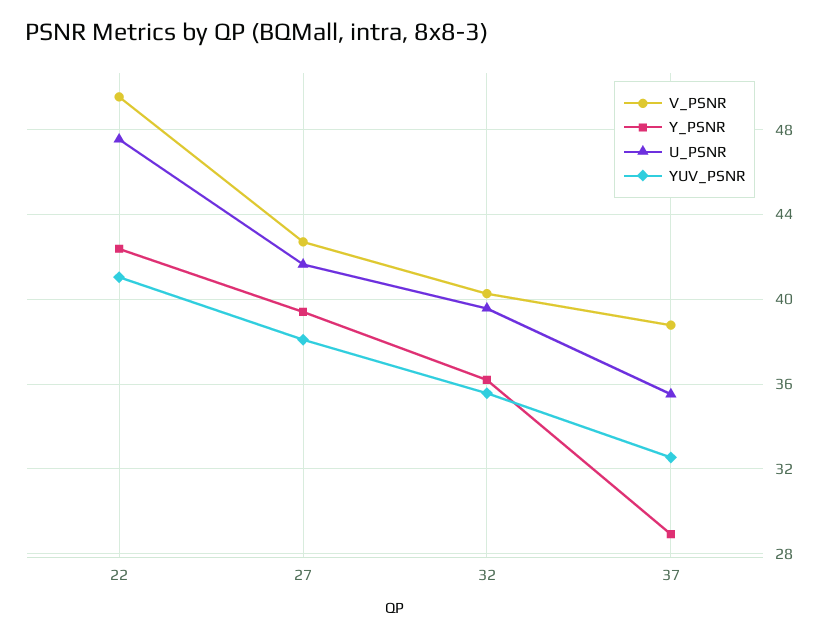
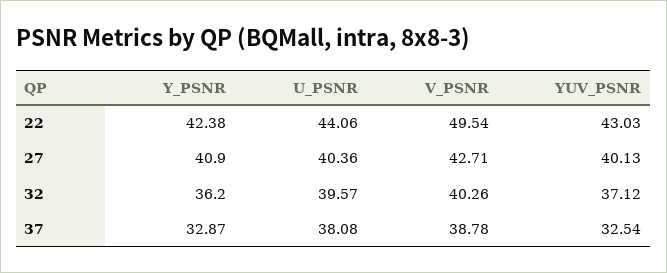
U_PSNR, 22: 47.5 -> 44.06
YUV_PSNR, 22: 41 -> 43.03
Y_PSNR, 27: 39.5 -> 40.9
U_PSNR, 27: 41.5 -> 40.36
YUV_PSNR, 27: 38 -> 40.13
YUV_PSNR, 32: 35.5 -> 37.12
Y_PSNR, 37: 29 -> 32.87
U_PSNR, 37: 35.5 -> 38.08

